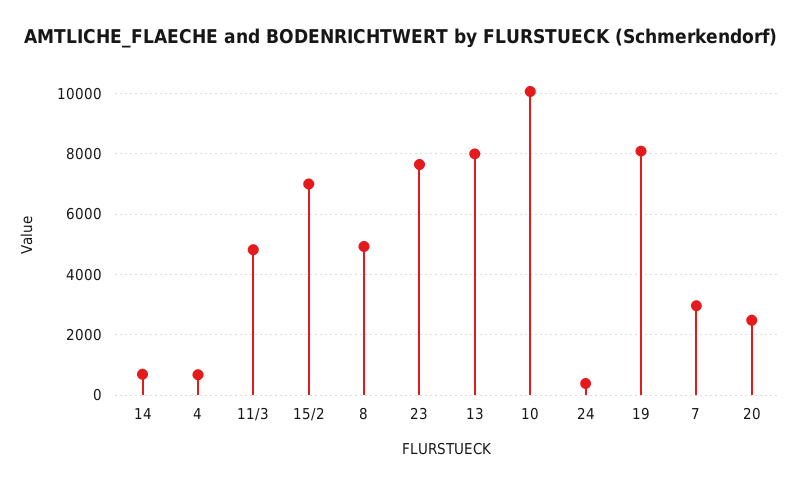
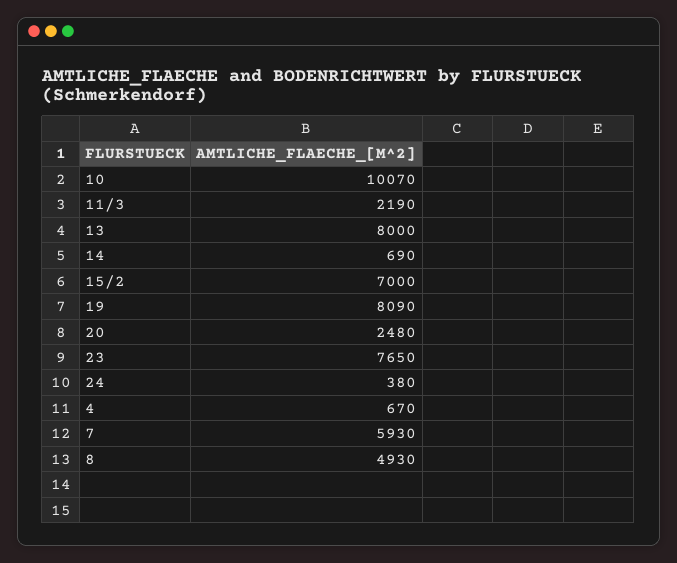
11/3: 4800 -> 2190
7: 3000 -> 5930

